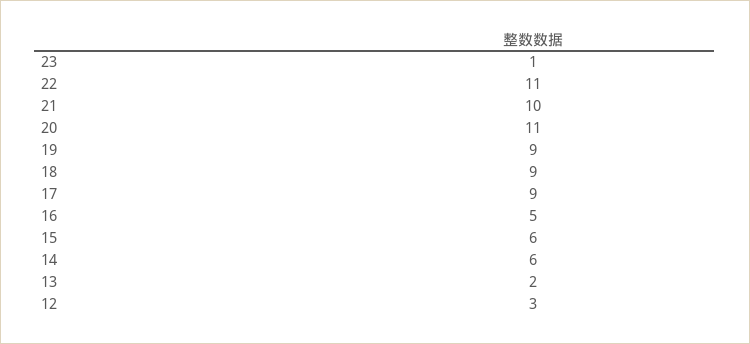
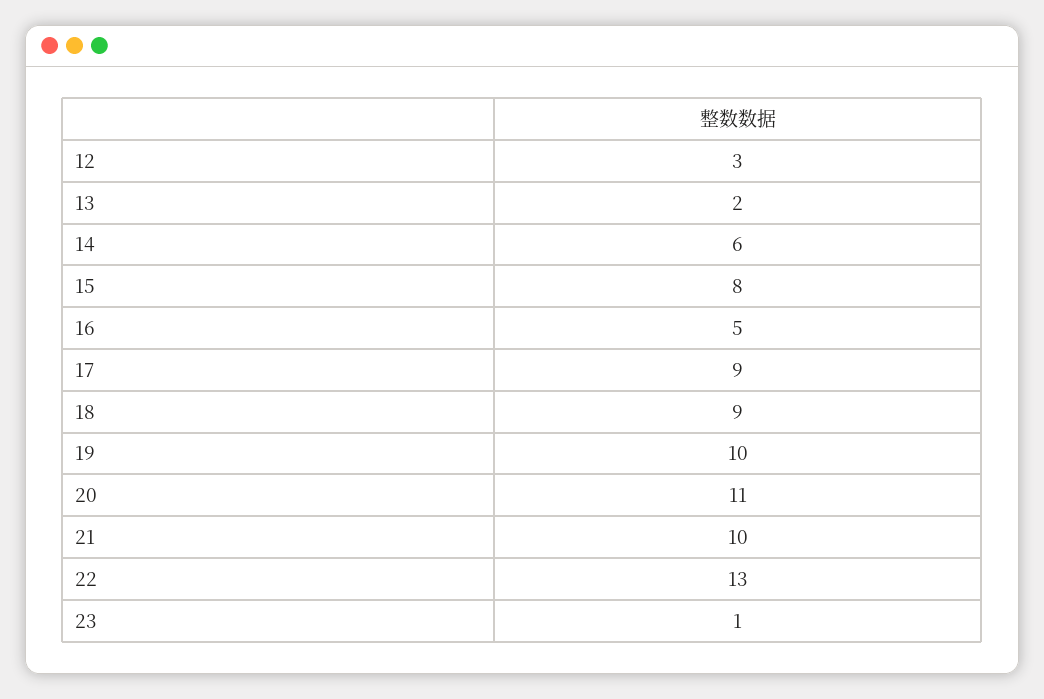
22: 11 -> 13
19: 9 -> 10
15: 6 -> 8

